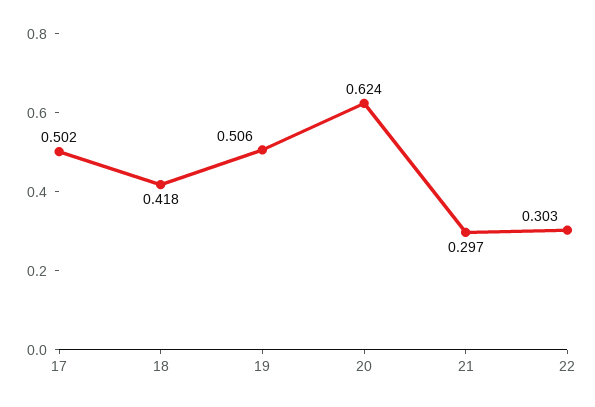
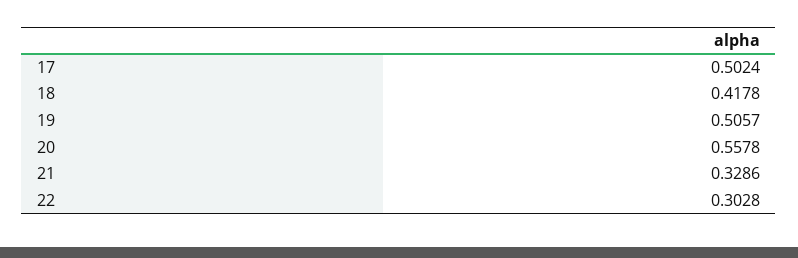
20: 0.624 -> 0.5578
21: 0.297 -> 0.3286

